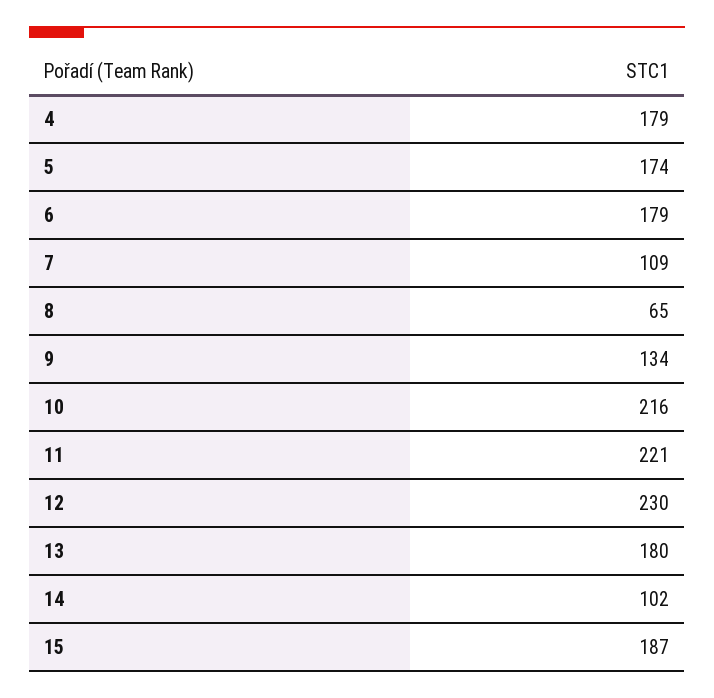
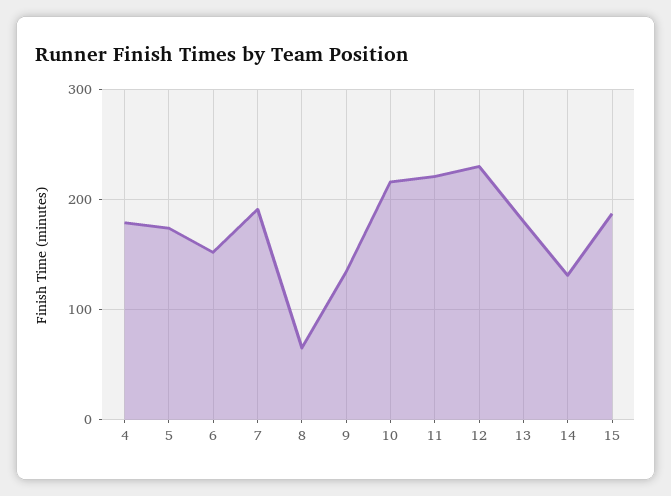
6: 179 -> 150
7: 109 -> 190
14: 102 -> 130

